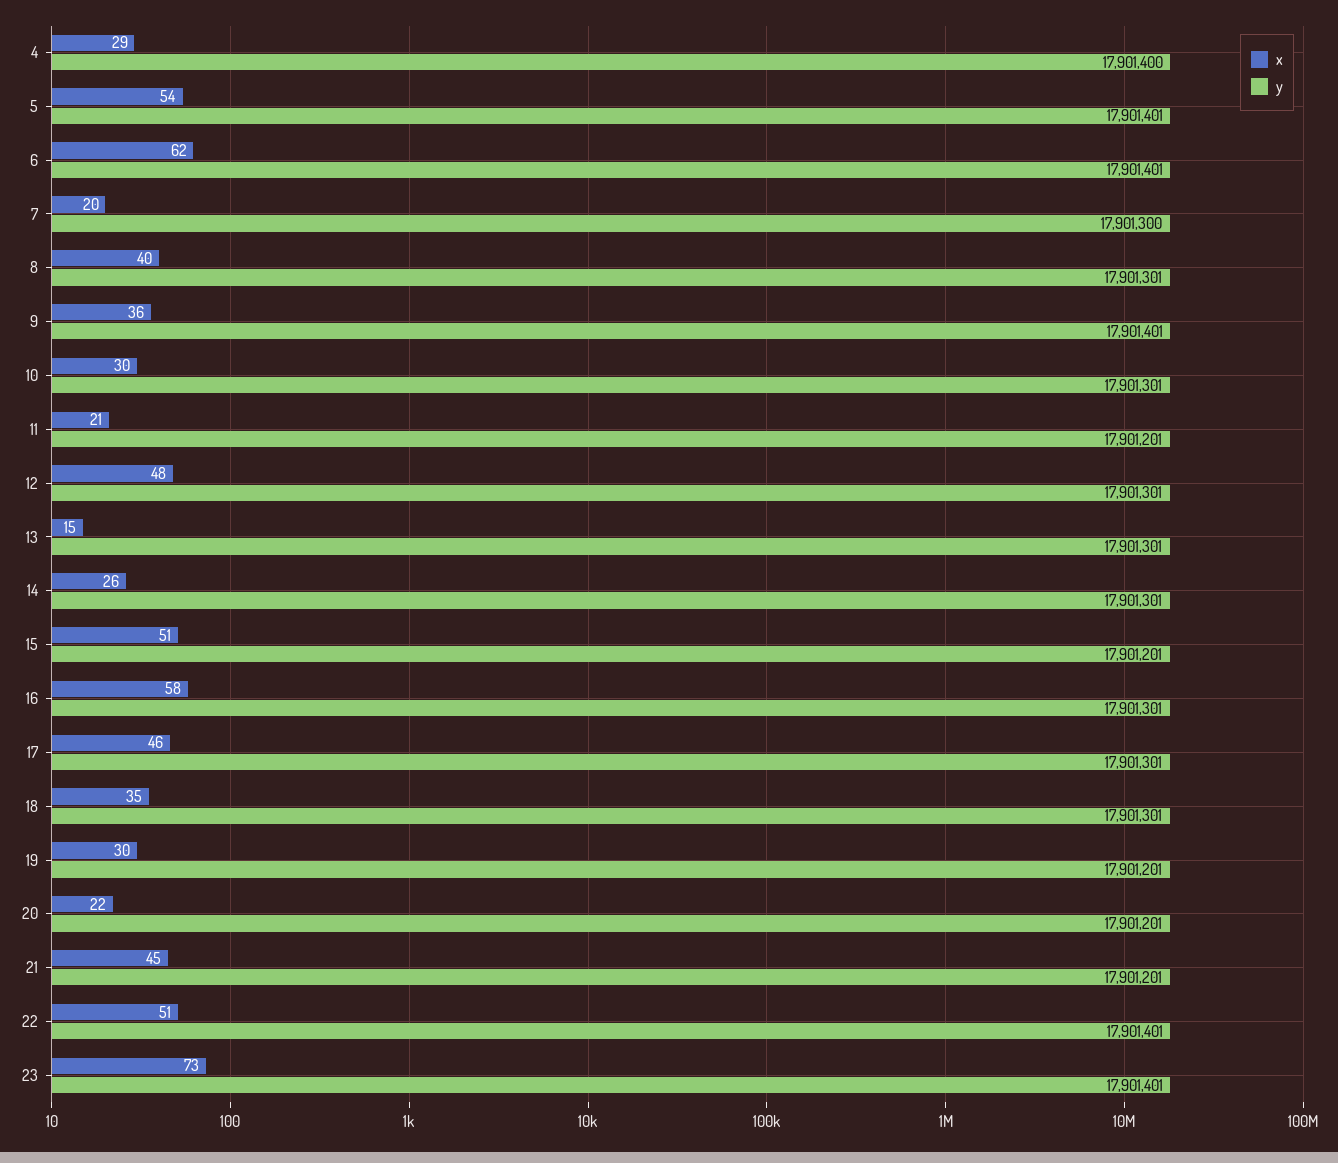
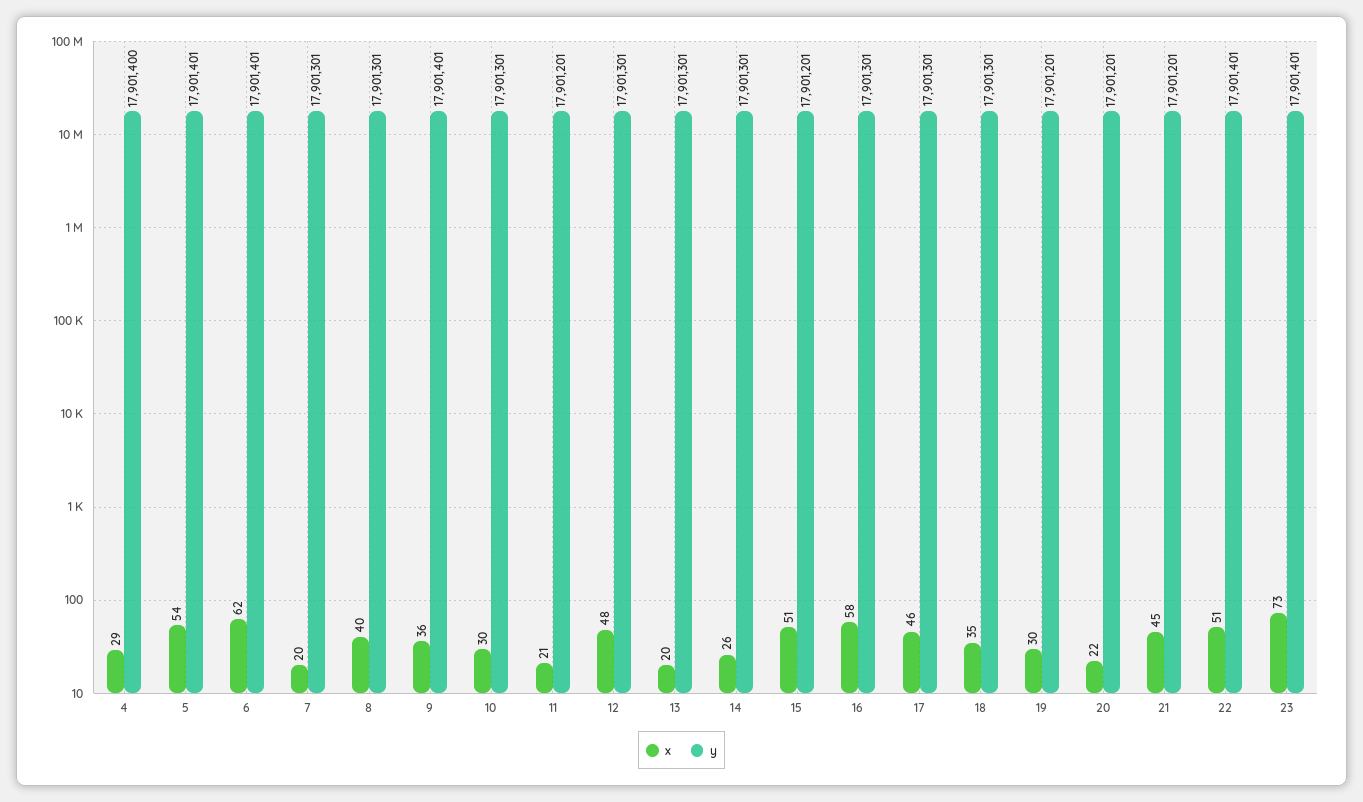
y, 7: 17901300 -> 17901301
x, 13: 15 -> 20

